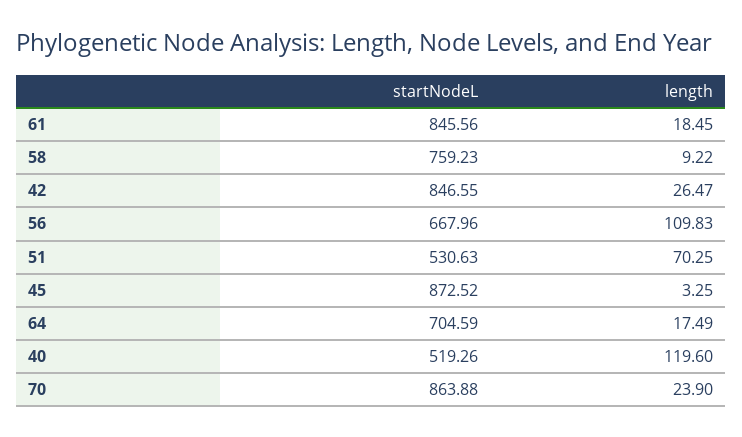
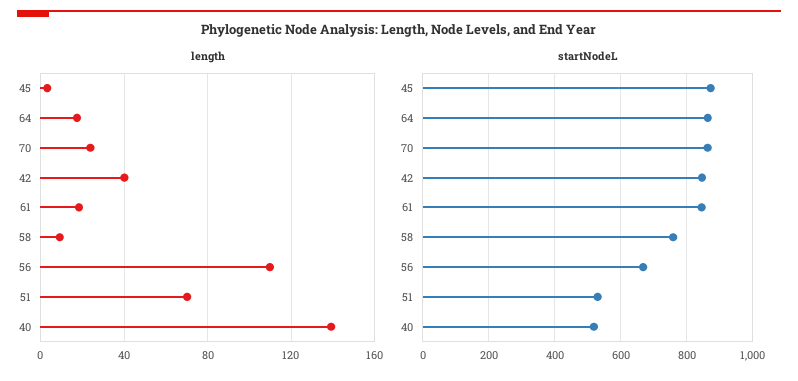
length, 42: 26.47 -> 40
startNodeL, 64: 704.59 -> 860
length, 40: 119.6 -> 140

